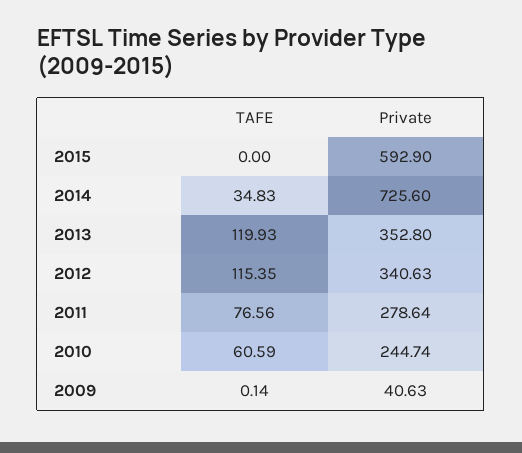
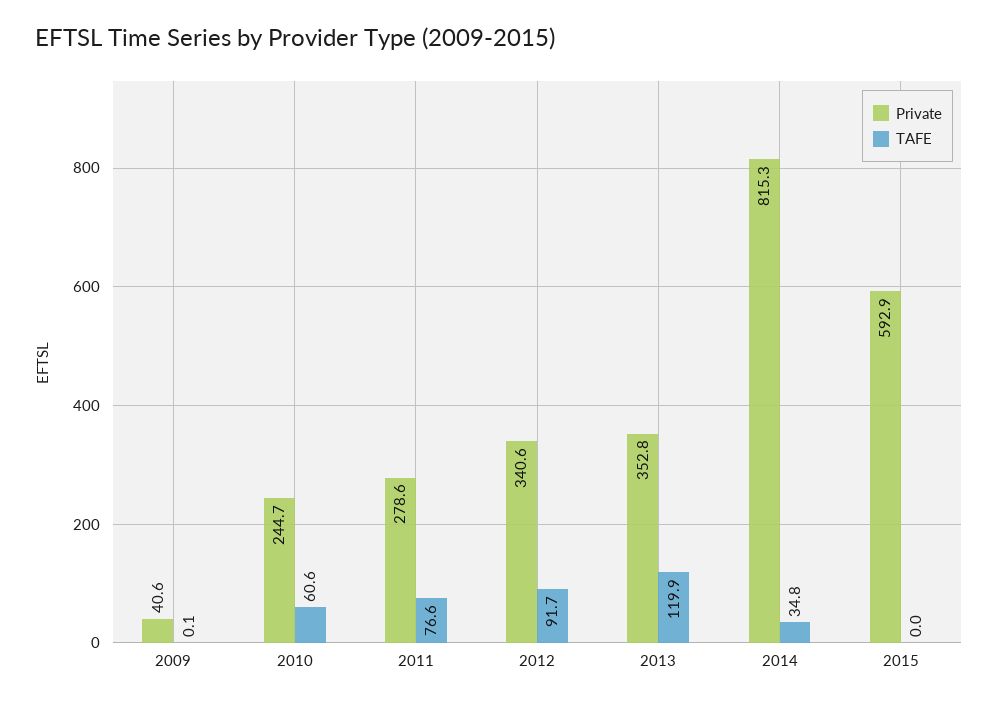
Private, 2014: 725.6 -> 815.3
TAFE, 2012: 115.35 -> 91.7

